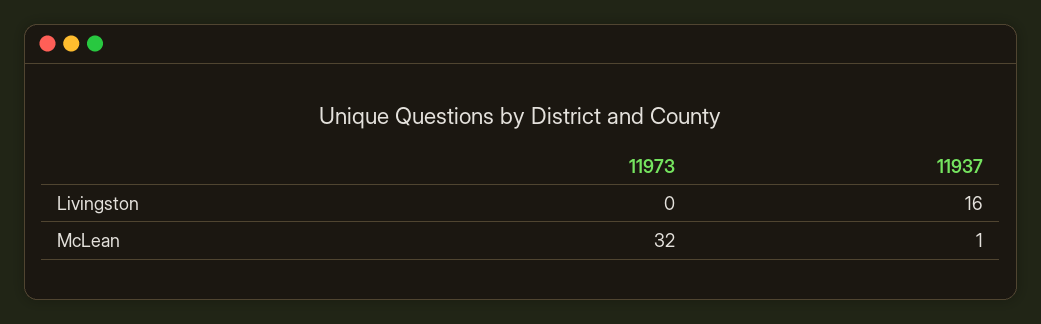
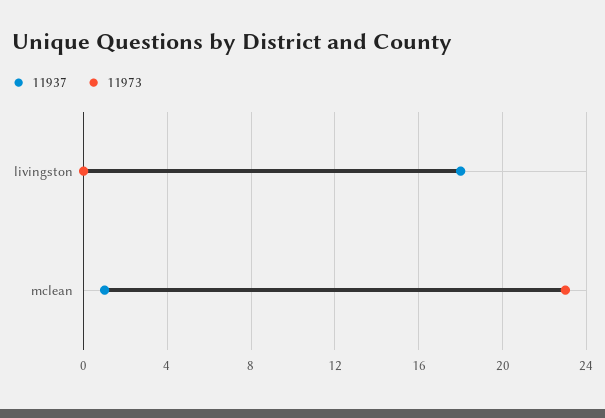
11937, Livingston: 16 -> 18
11973, McLean: 32 -> 23

